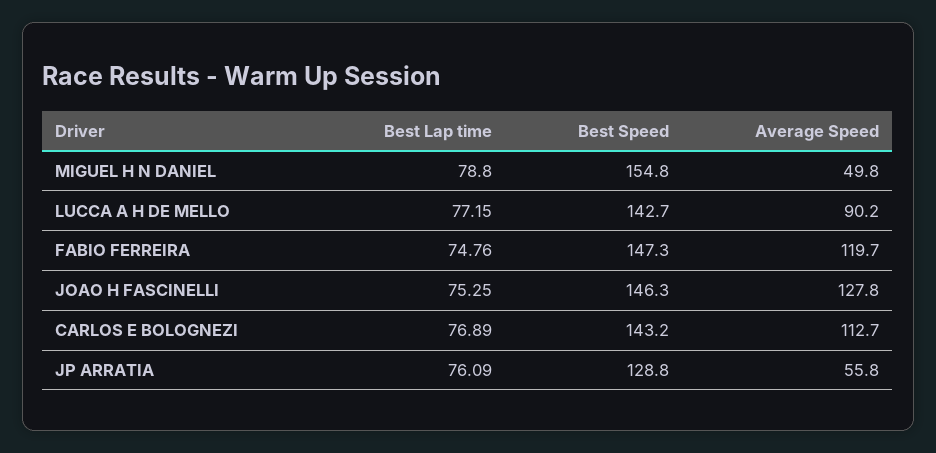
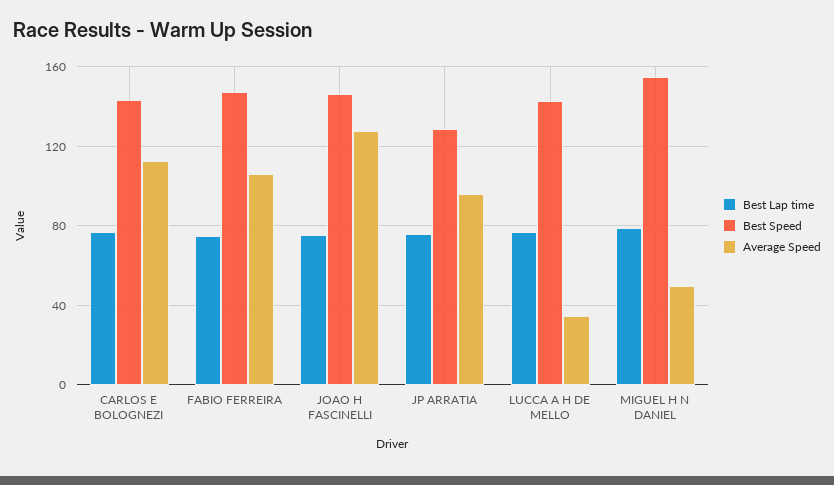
Average Speed, LUCCA A H DE MELLO: 90.2 -> 35
Average Speed, FABIO FERREIRA: 119.7 -> 105
Average Speed, JP ARRATIA: 55.8 -> 95

